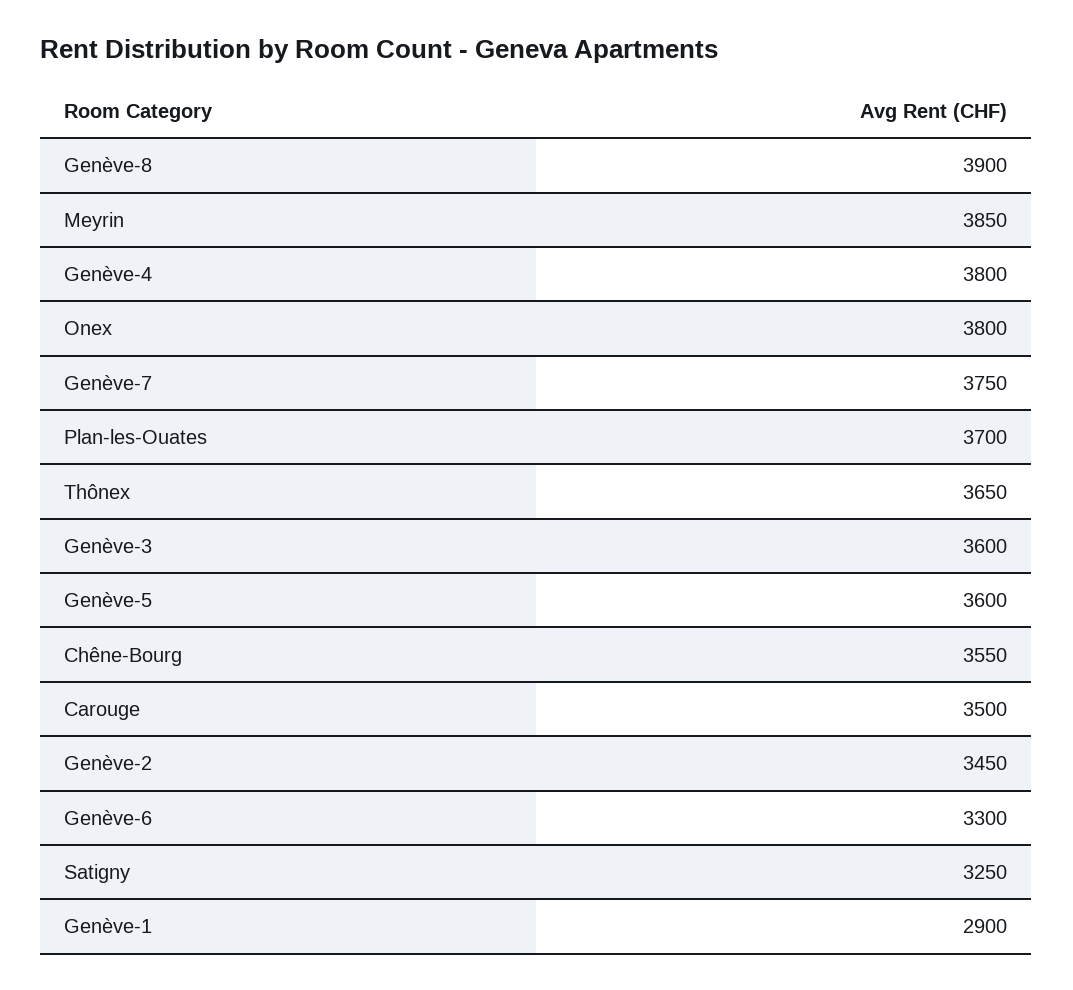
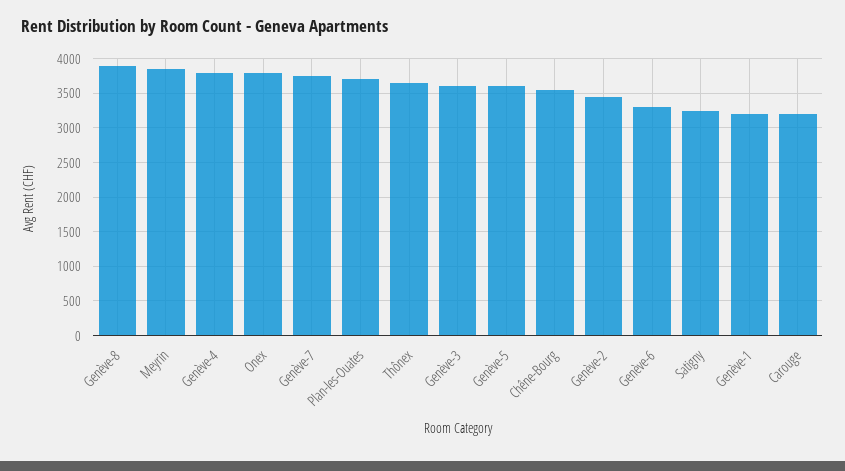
Carouge: 3500 -> 3200
Genève-1: 2900 -> 3200

